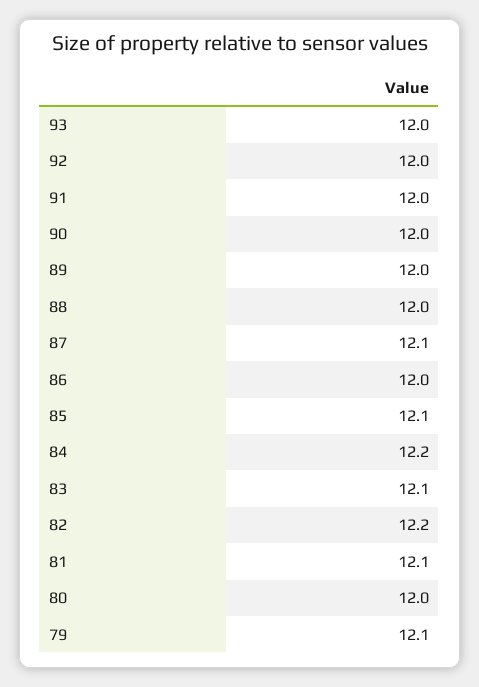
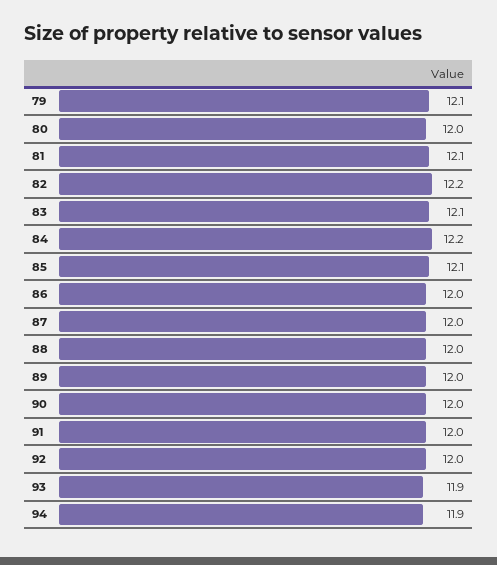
93: 12 -> 11.9
87: 12.1 -> 12
94: none -> 11.9

